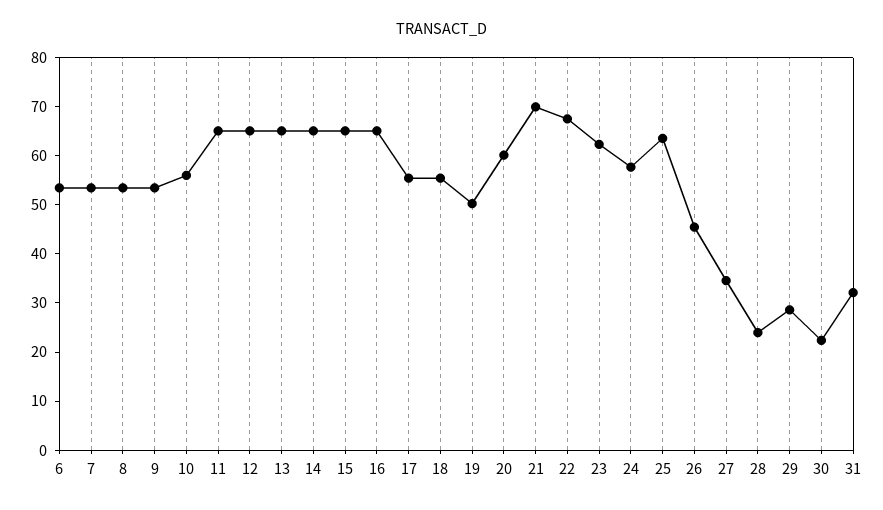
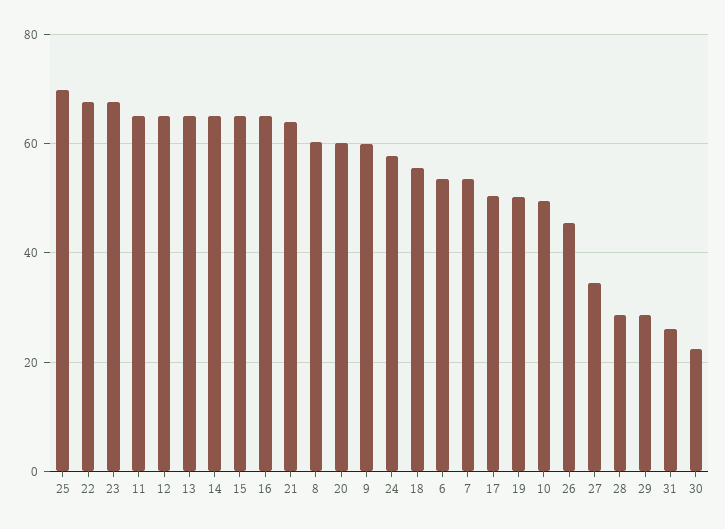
8: 54 -> 60
9: 54 -> 60
10: 56 -> 50
17: 56 -> 50
21: 70 -> 64
23: 62 -> 68
25: 64 -> 70
28: 24 -> 28
31: 32 -> 26

